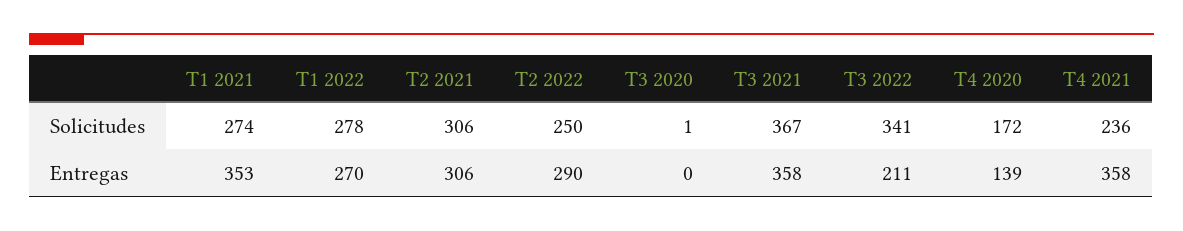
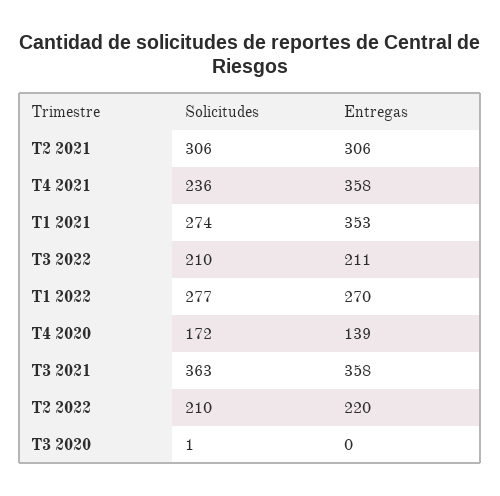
T1 2022, Solicitudes: 278 -> 277
T2 2022, Solicitudes: 250 -> 210
T3 2021, Solicitudes: 367 -> 363
T3 2022, Solicitudes: 341 -> 210
T2 2022, Entregas: 290 -> 220

